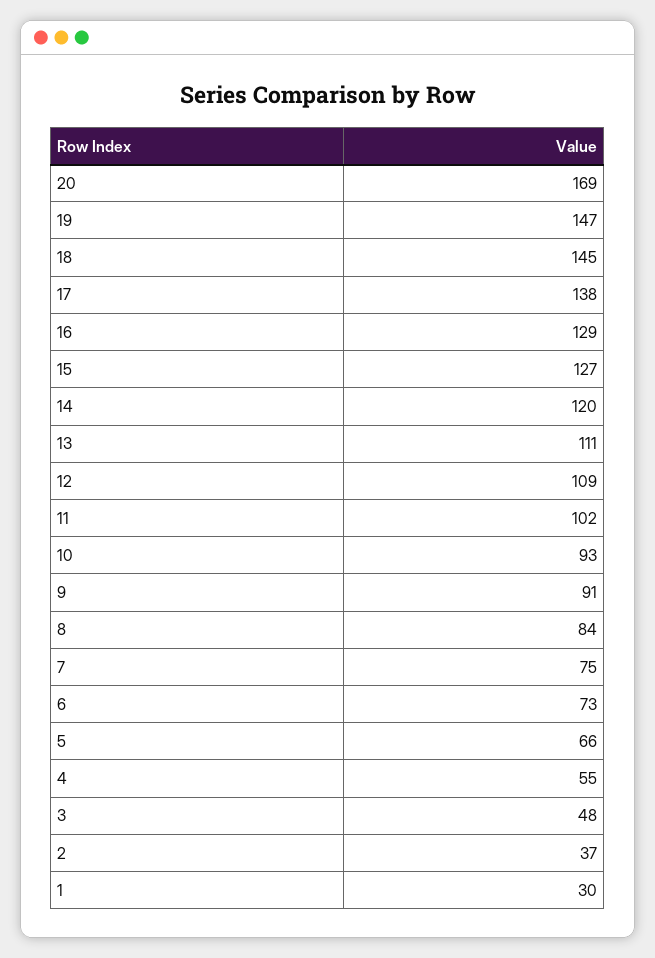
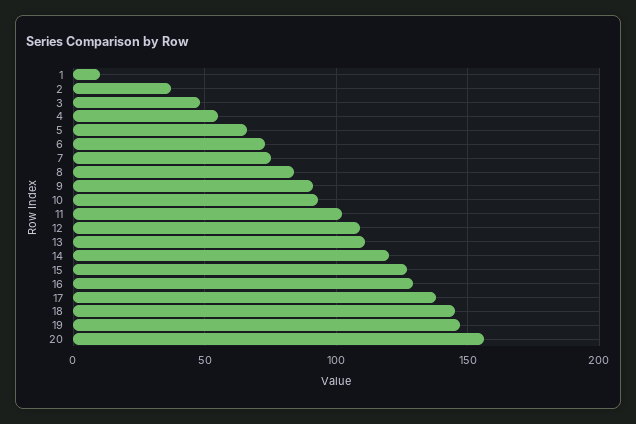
20: 169 -> 155
1: 30 -> 10

